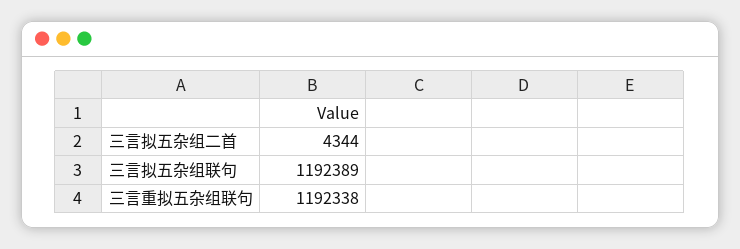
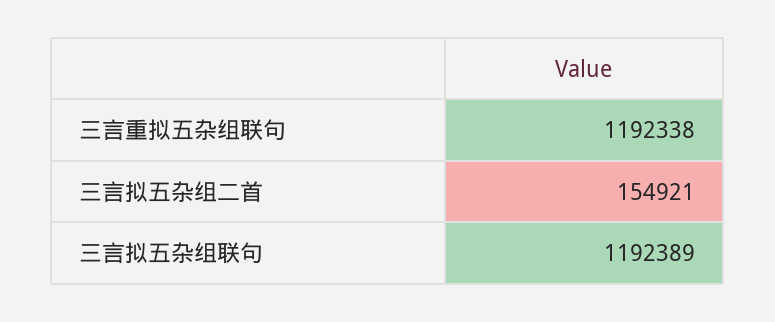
三言拟五杂组二首: 4344 -> 154921

